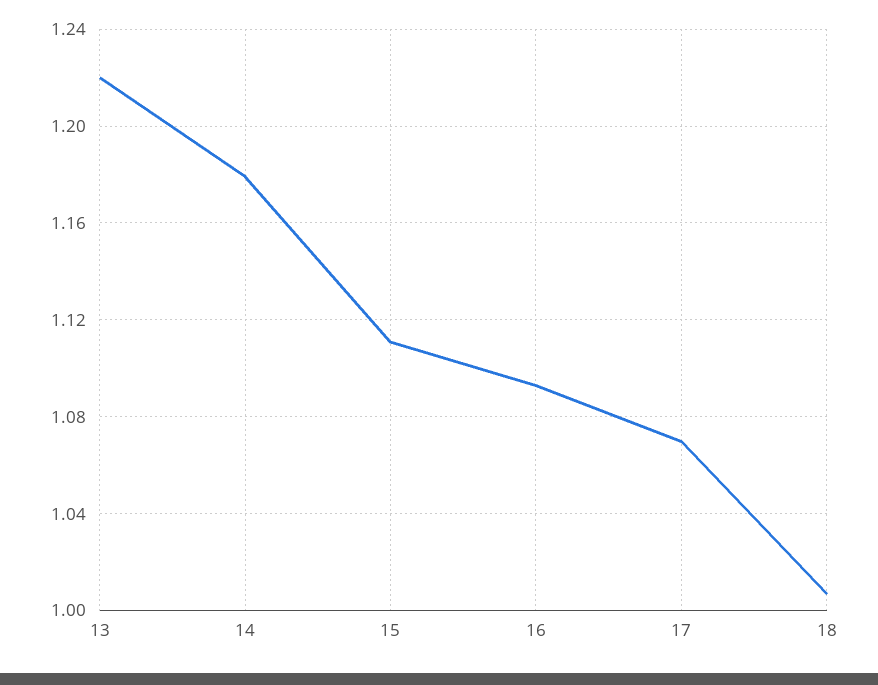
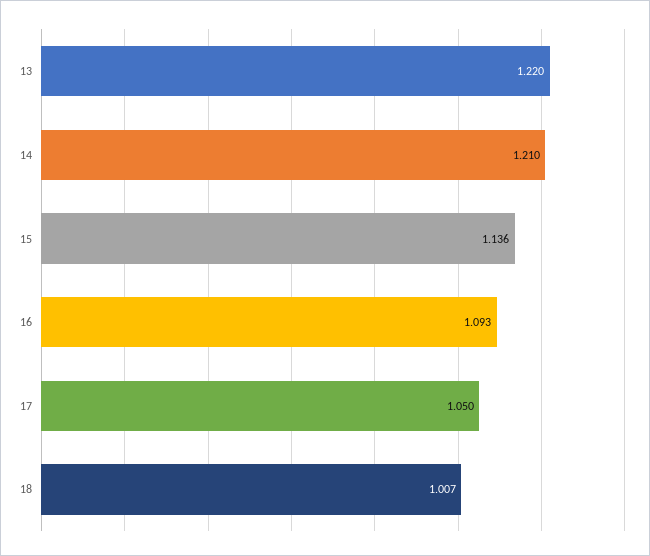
14: 1.18 -> 1.21
15: 1.11 -> 1.136
17: 1.07 -> 1.05

